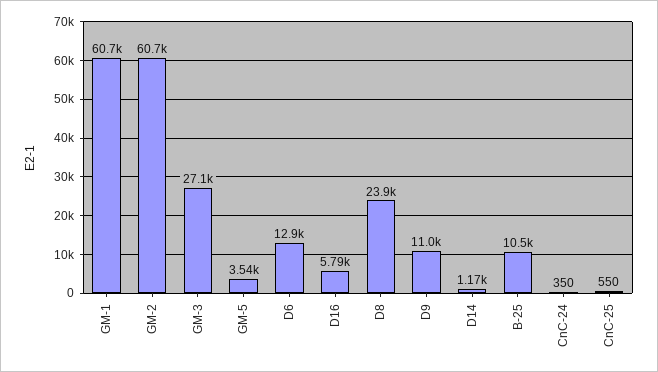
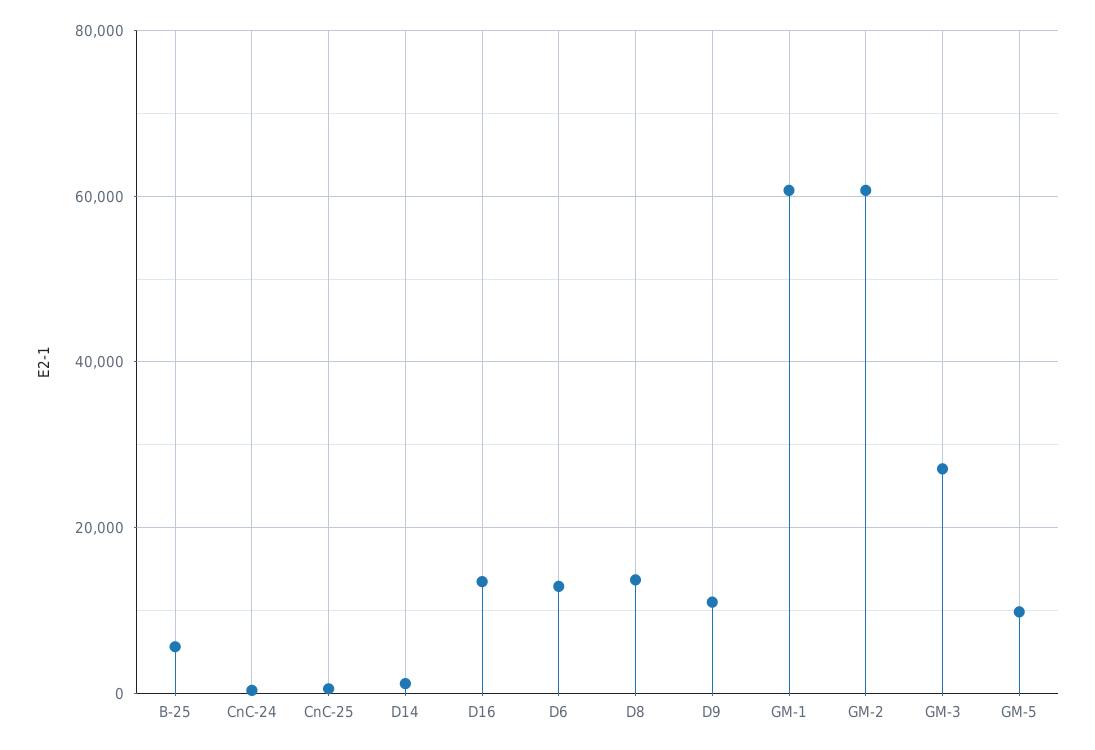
GM-5: 3540 -> 10000
D16: 5790 -> 14000
D8: 23900 -> 14000
B-25: 10500 -> 6000

